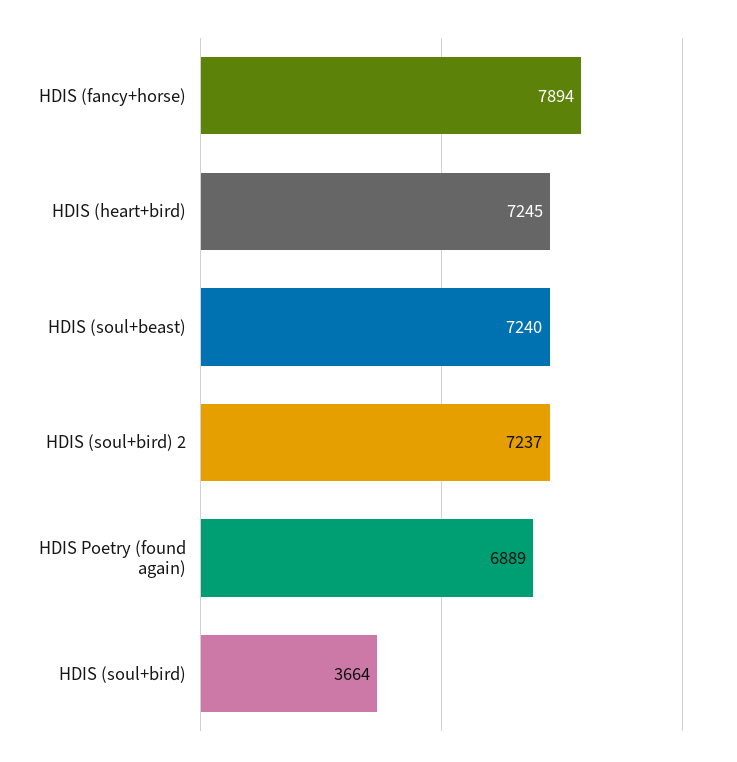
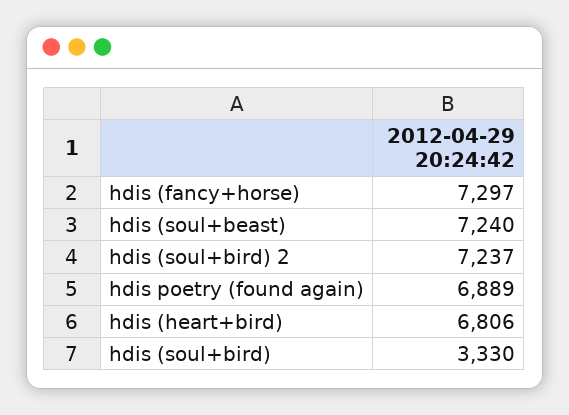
HDIS (fancy+horse): 7894 -> 7297
HDIS (heart+bird): 7245 -> 6806
HDIS (soul+bird): 3664 -> 3330

